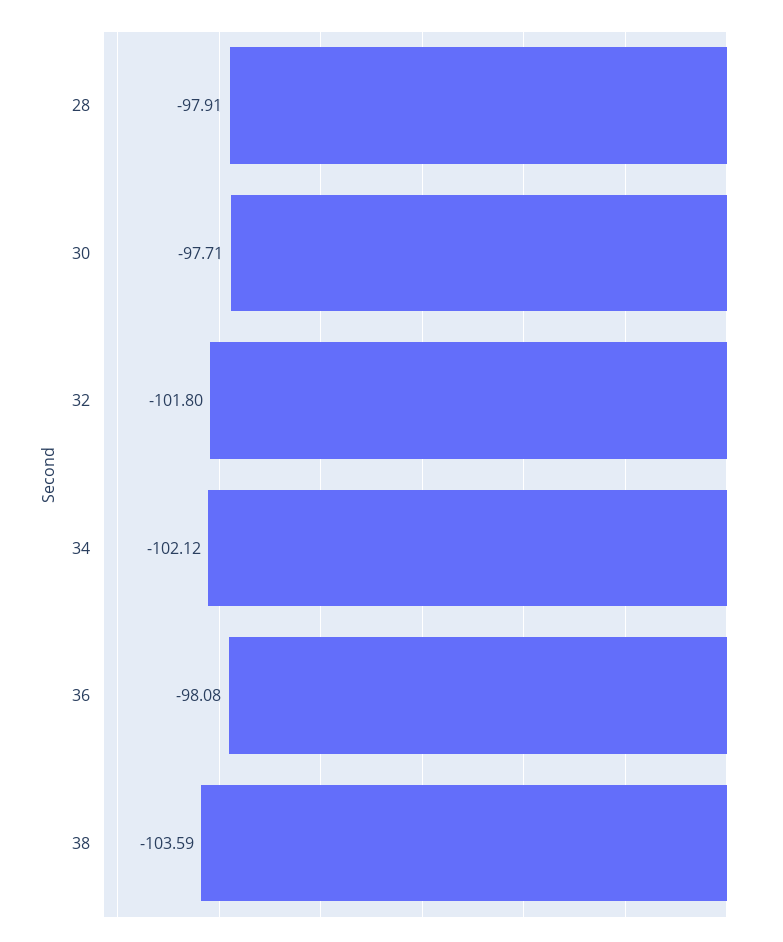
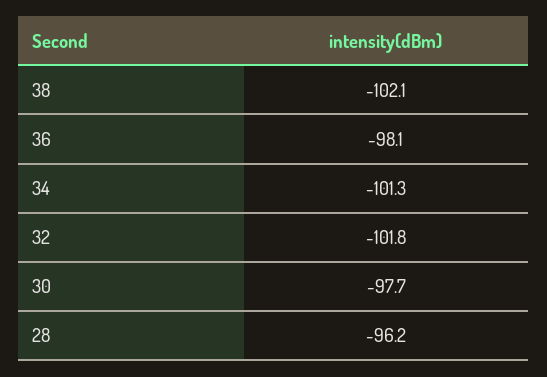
28: -97.91 -> -96.2
34: -102.12 -> -101.3
38: -103.59 -> -102.1

